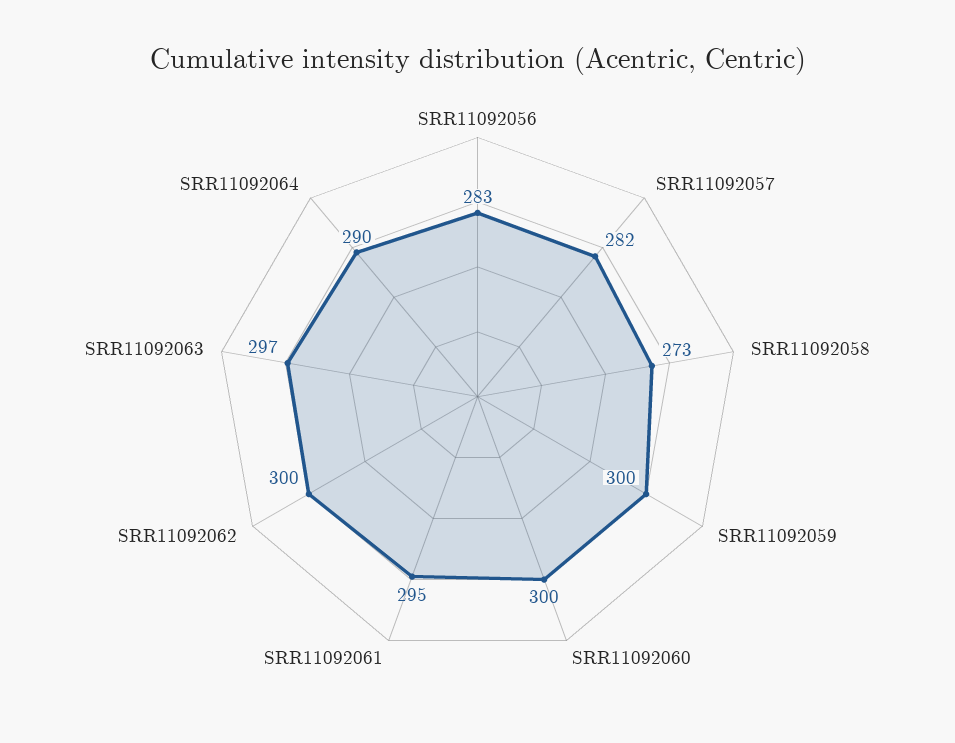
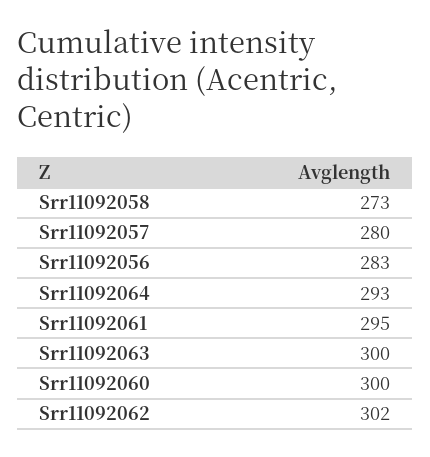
SRR11092057: 282 -> 280
SRR11092059: 300 -> none
SRR11092062: 300 -> 302
SRR11092063: 297 -> 300
SRR11092064: 290 -> 293

